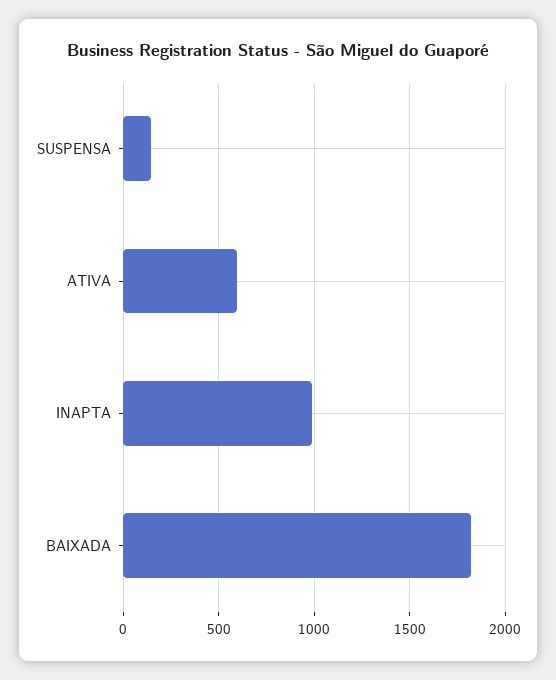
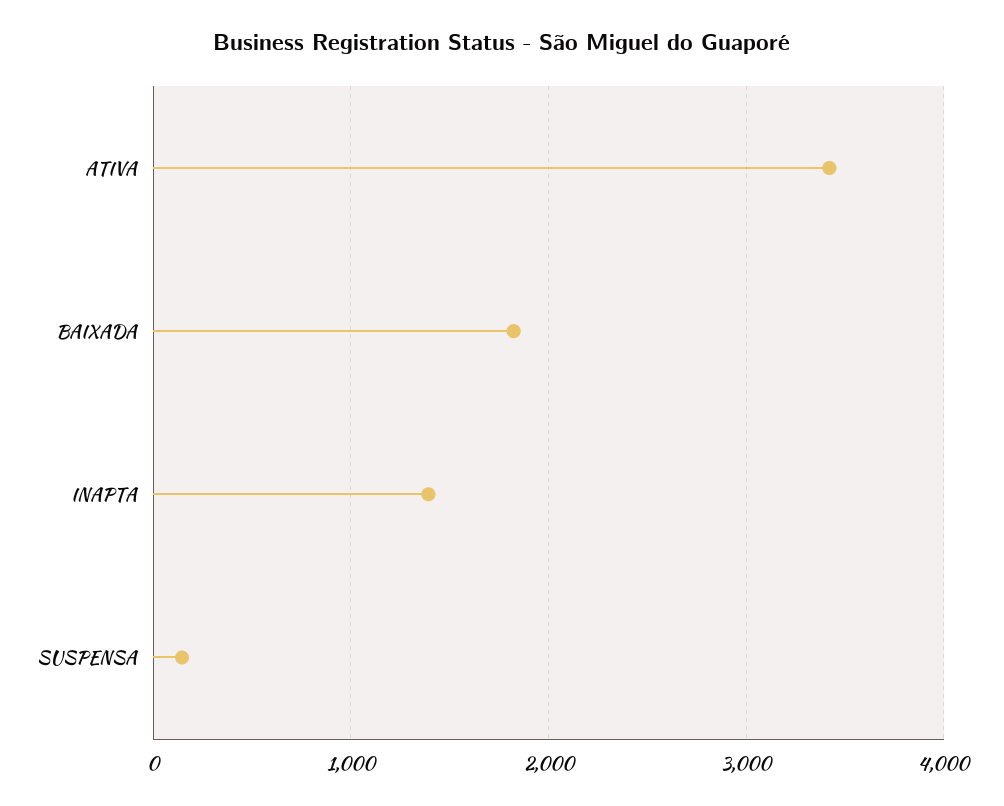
ATIVA: 600 -> 3400
INAPTA: 1000 -> 1400

